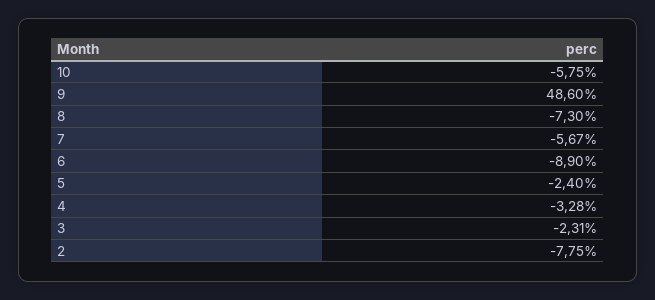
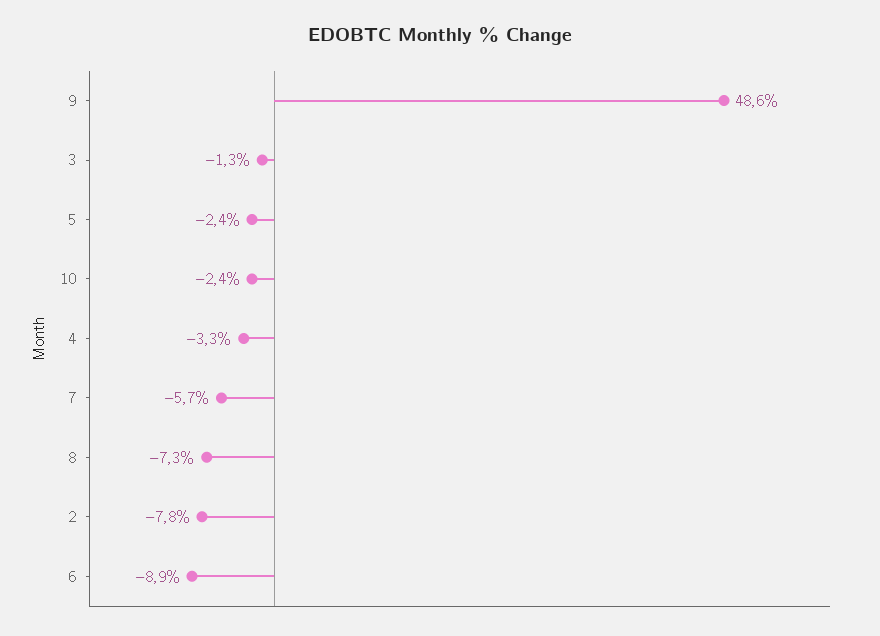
10: -5.75 -> -2.4
3: -2.31 -> -1.3

